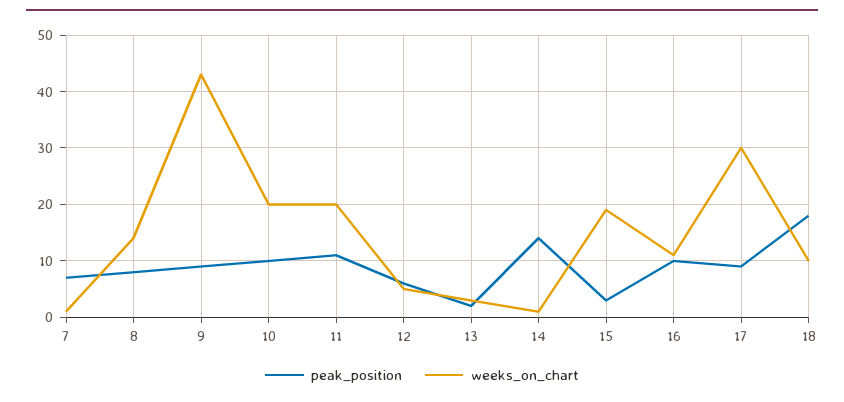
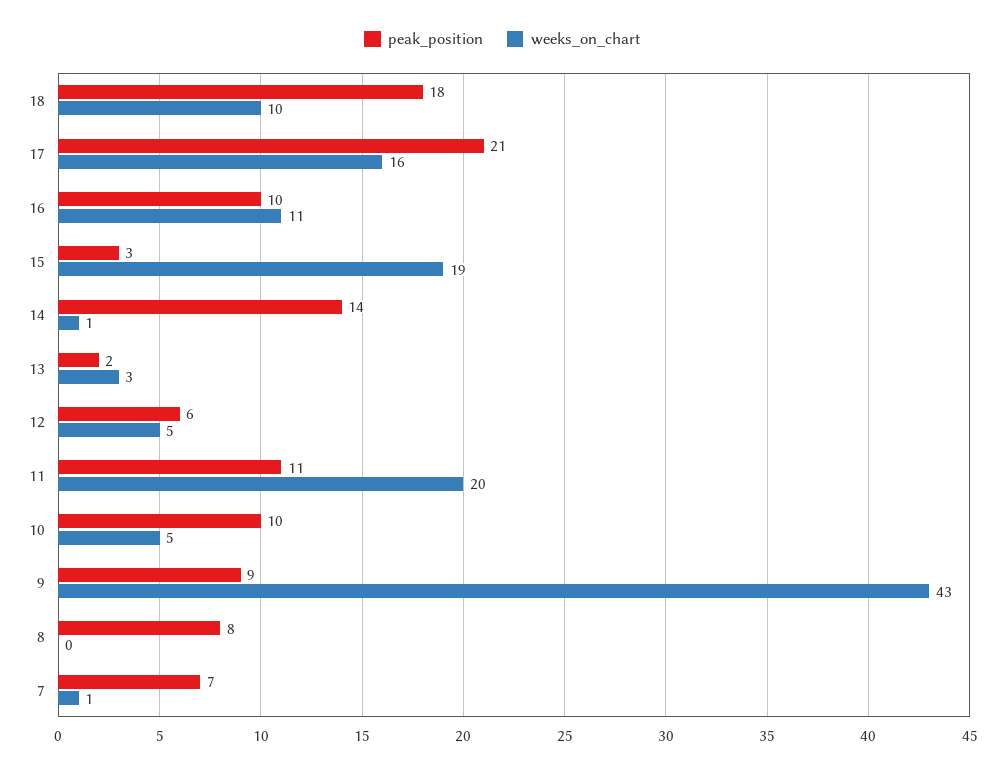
weeks_on_chart, 8: 15 -> 0
weeks_on_chart, 10: 20 -> 5
peak_position, 17: 10 -> 21
weeks_on_chart, 17: 30 -> 16

